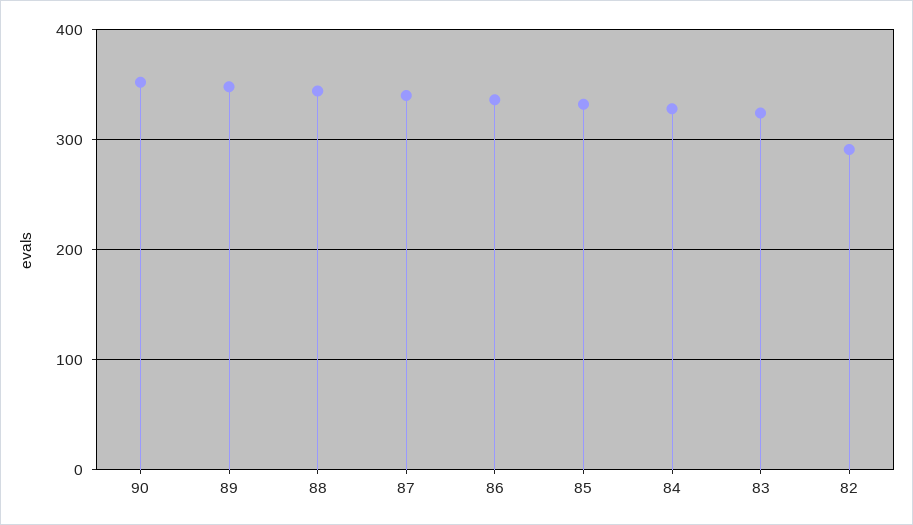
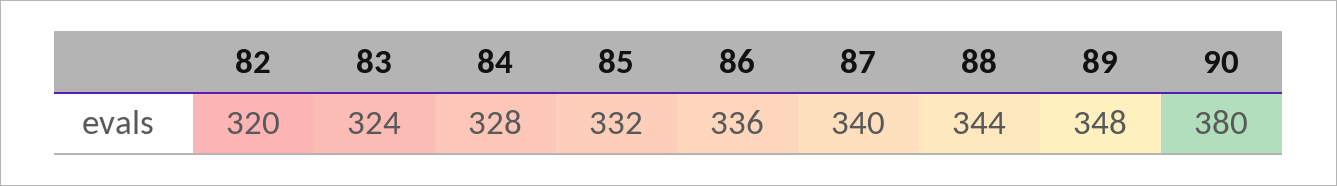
90: 350 -> 380
82: 290 -> 320

